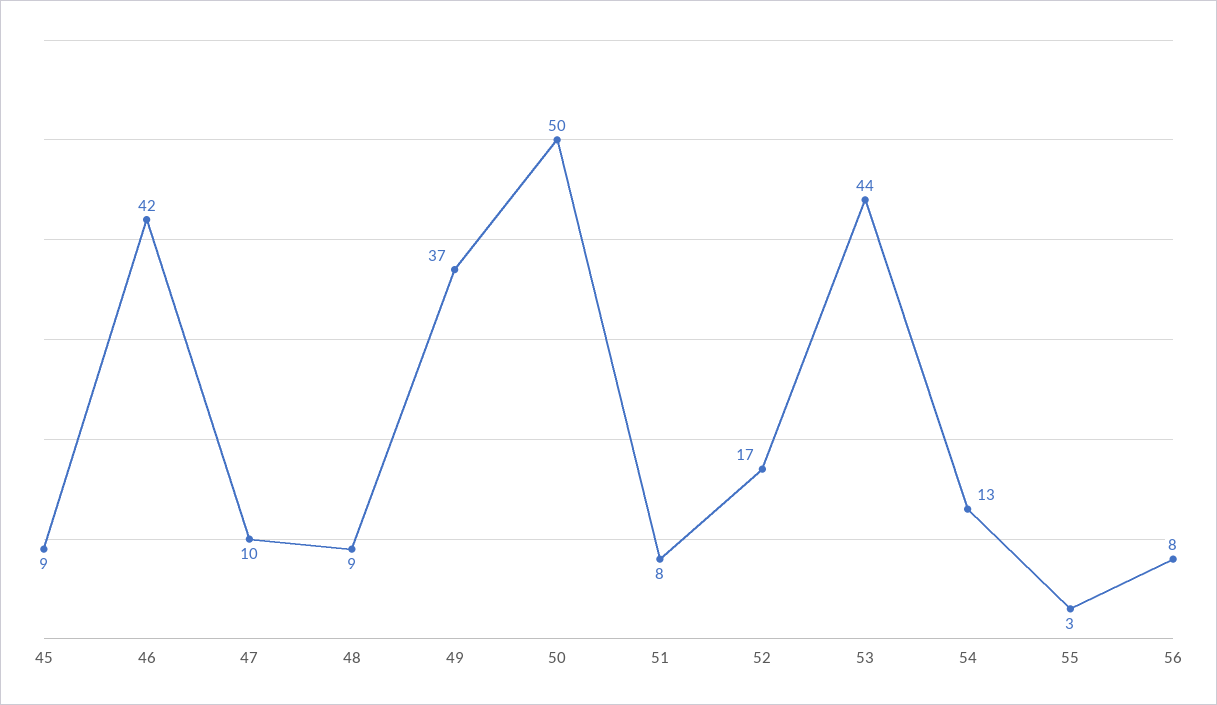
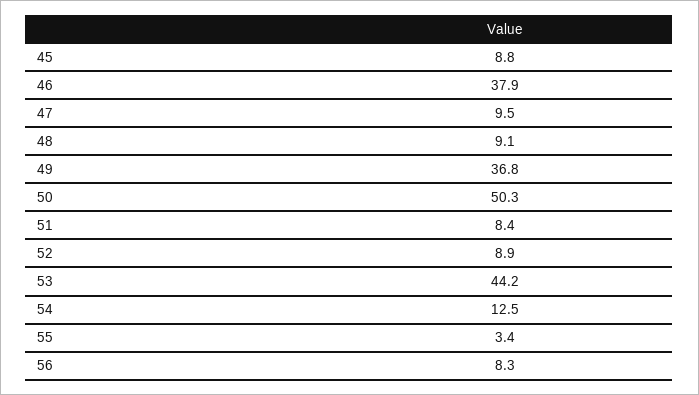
46: 42 -> 37.9
52: 17 -> 8.9

